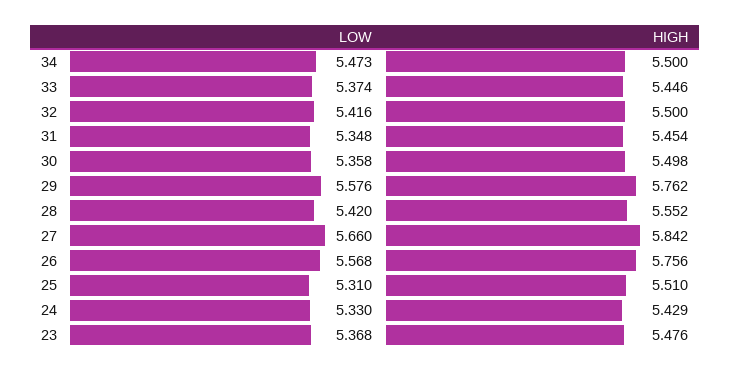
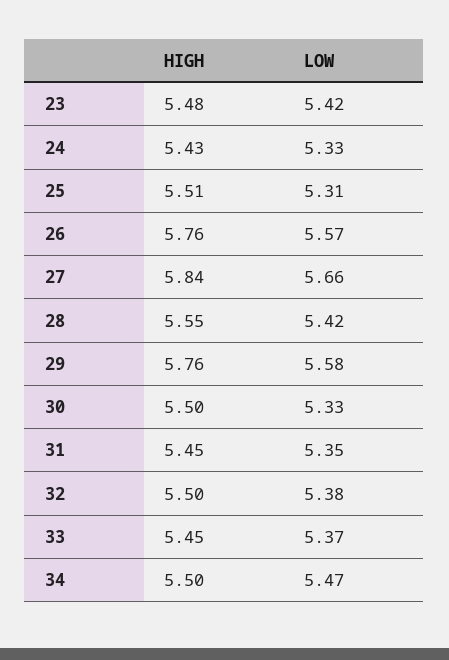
LOW, 32: 5.416 -> 5.38
LOW, 30: 5.358 -> 5.33
LOW, 23: 5.368 -> 5.42

